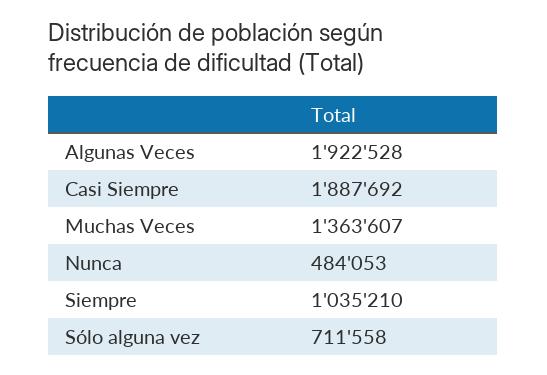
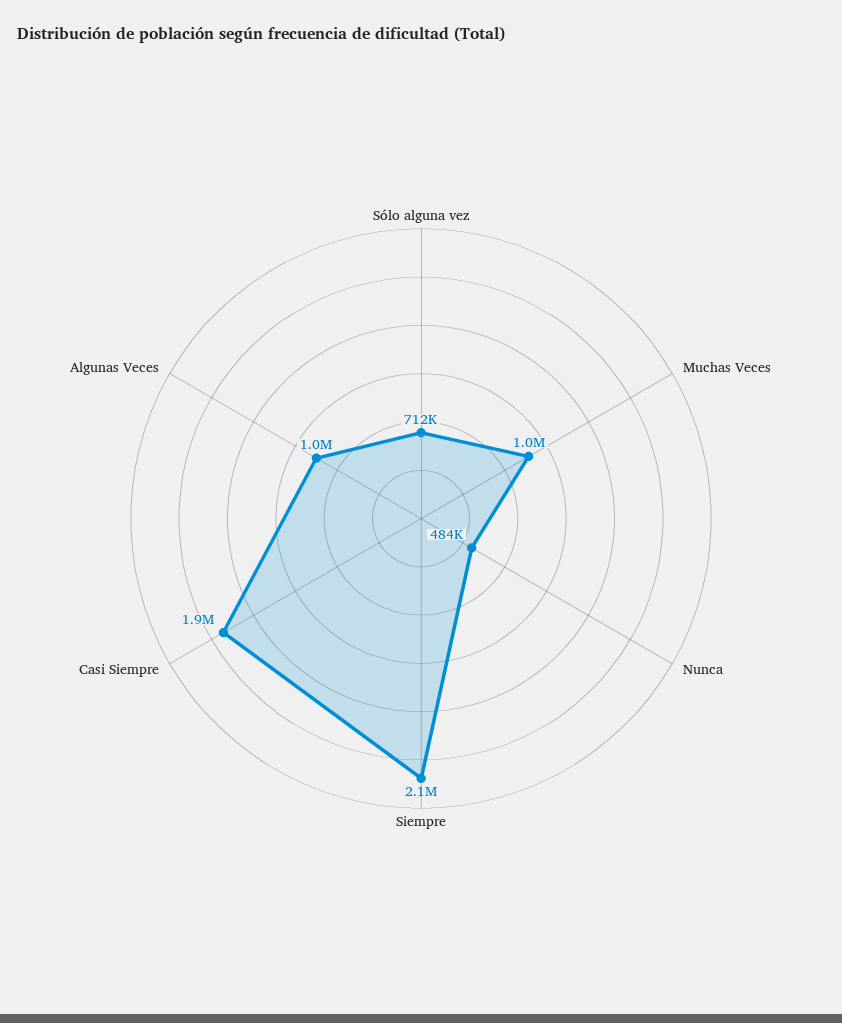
Algunas Veces: 1922528 -> 1000000
Muchas Veces: 1363607 -> 1000000
Siempre: 1035210 -> 2100000

